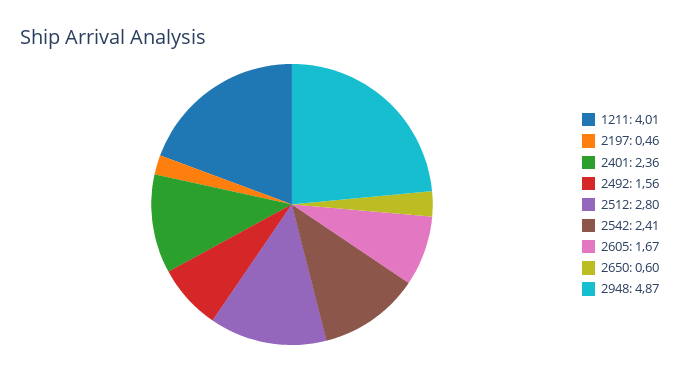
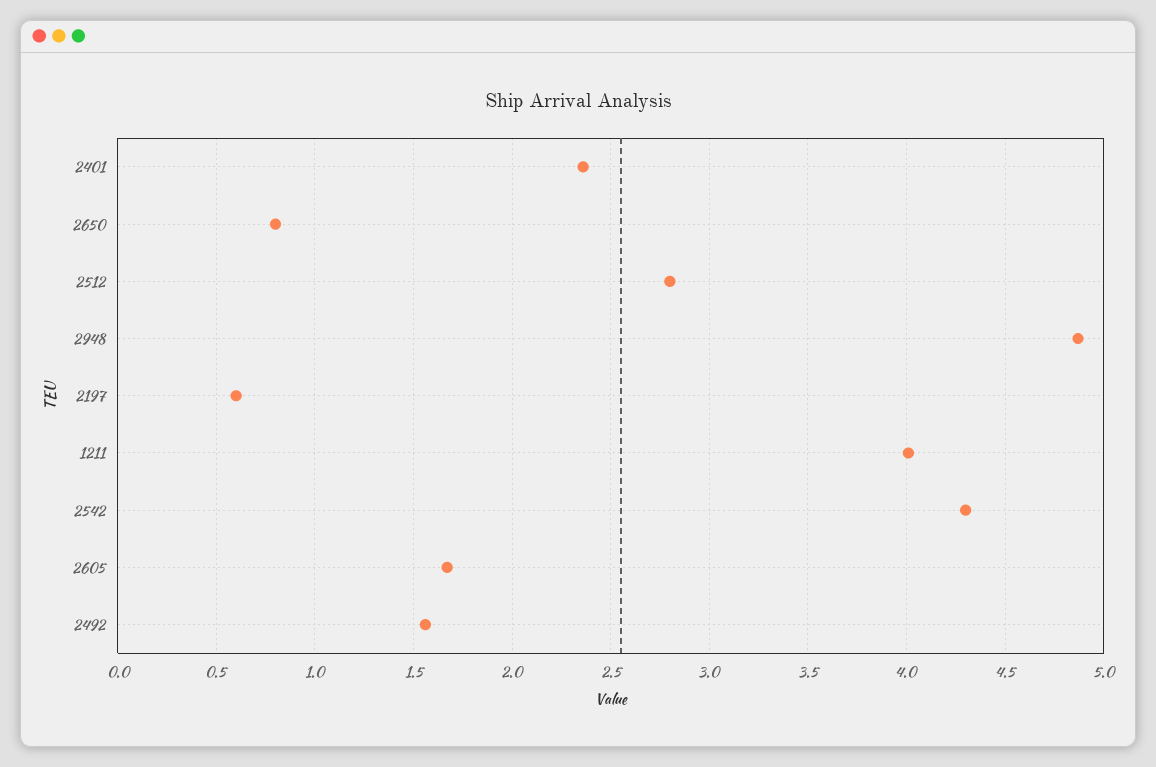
2197: 0.46 -> 0.6
2542: 2.41 -> 4.3
2650: 0.6 -> 0.8

